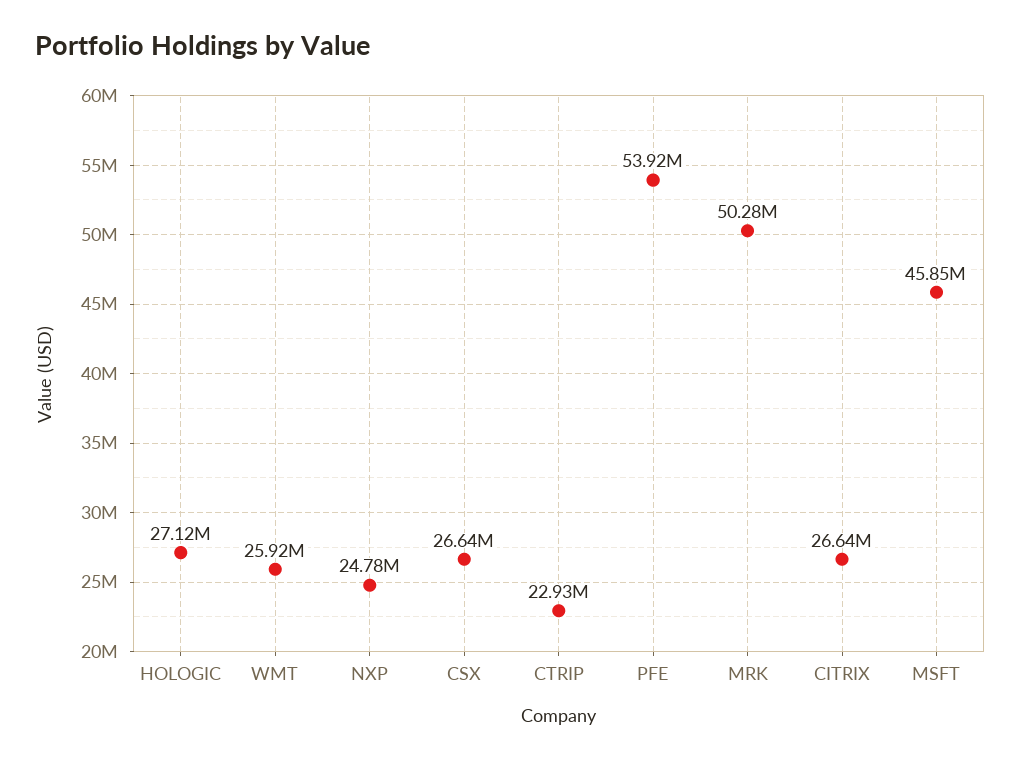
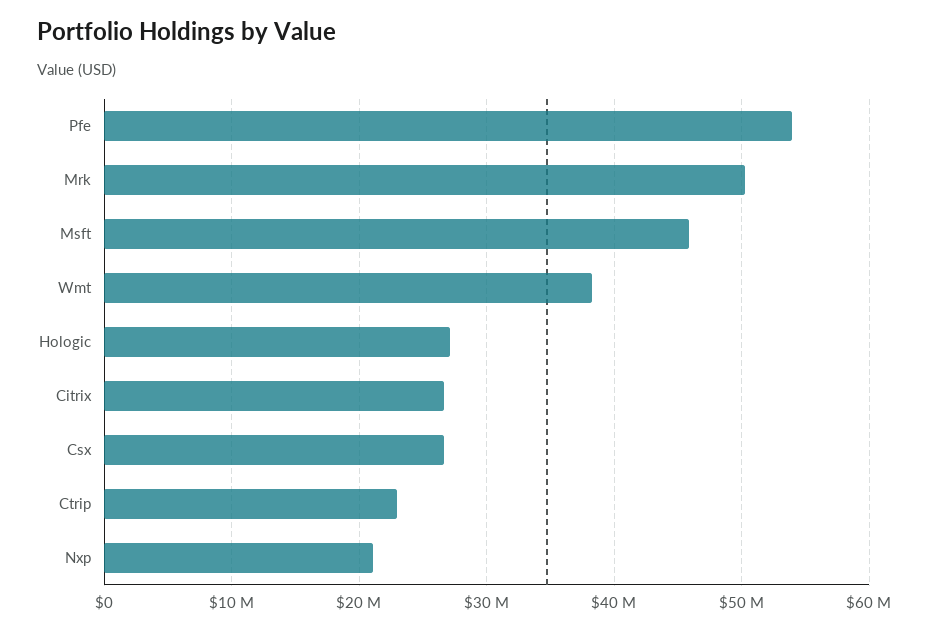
WMT: 25920000 -> 38000000
NXP: 24780000 -> 21000000

